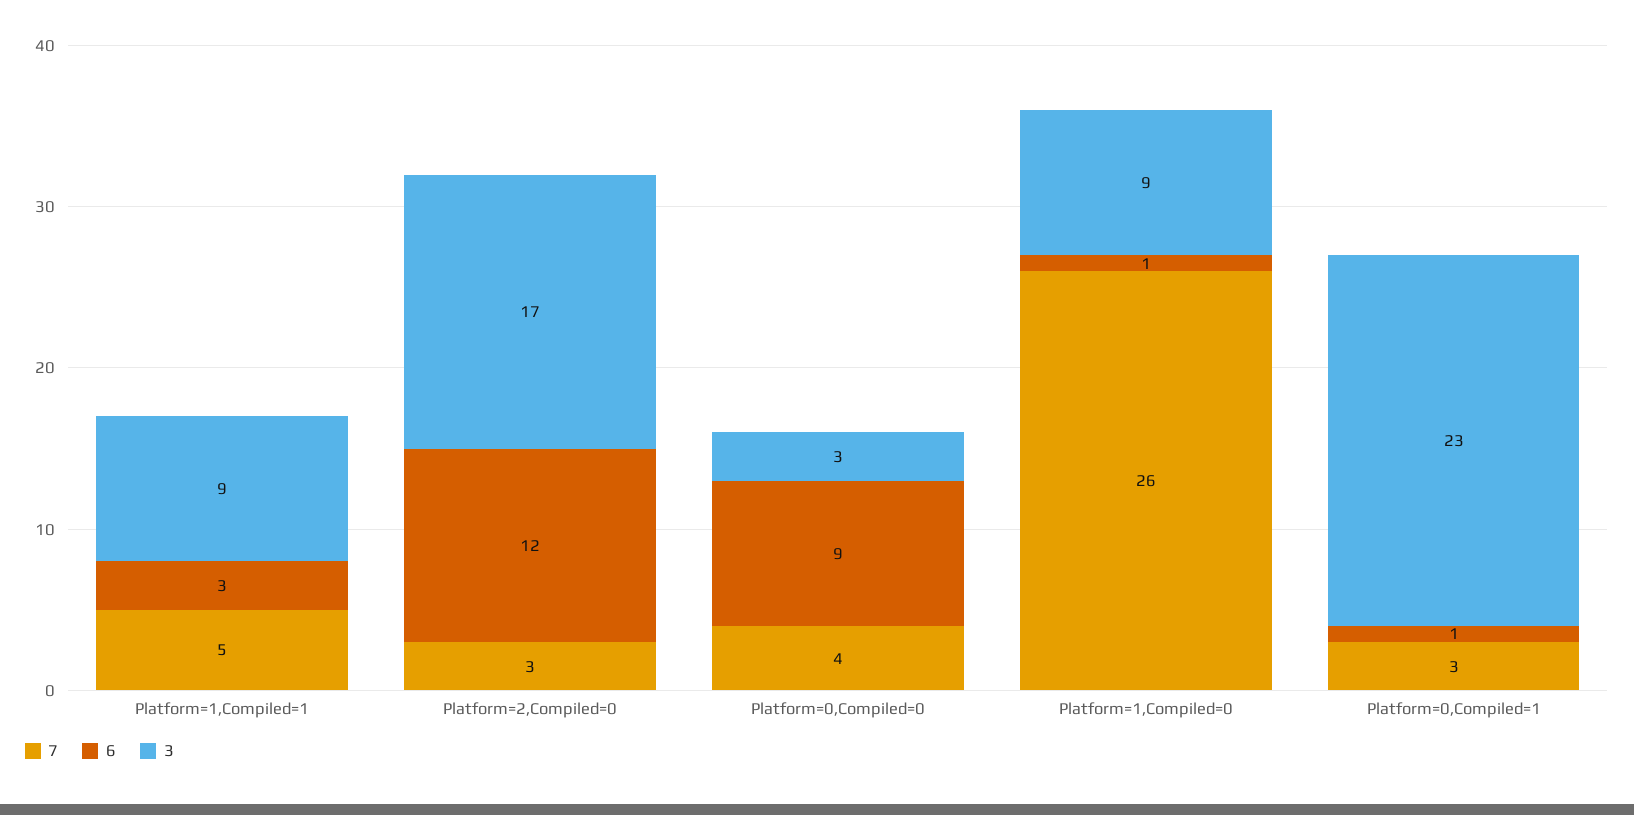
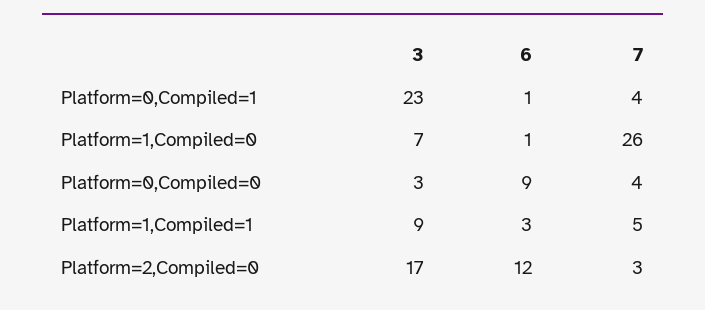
3, Platform=1,Compiled=0: 9 -> 7
7, Platform=0,Compiled=1: 3 -> 4

